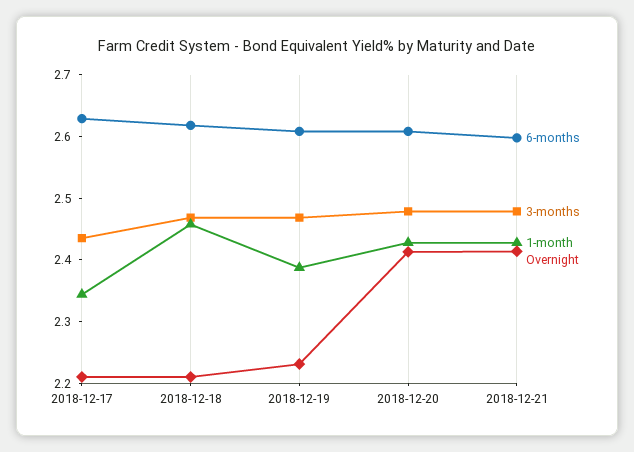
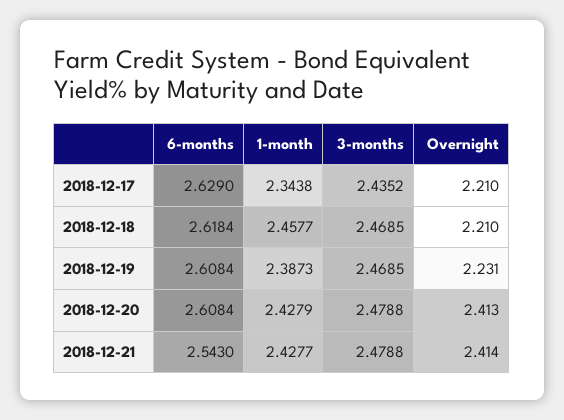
6-months, 2018-12-21: 2.6 -> 2.543

